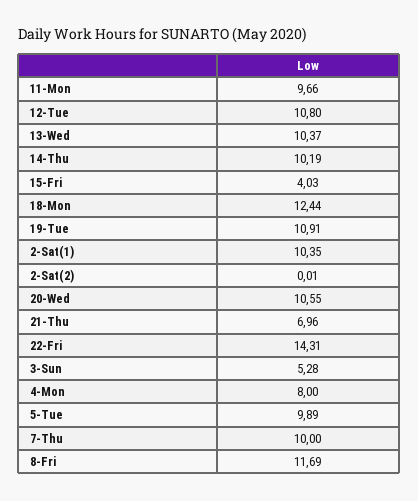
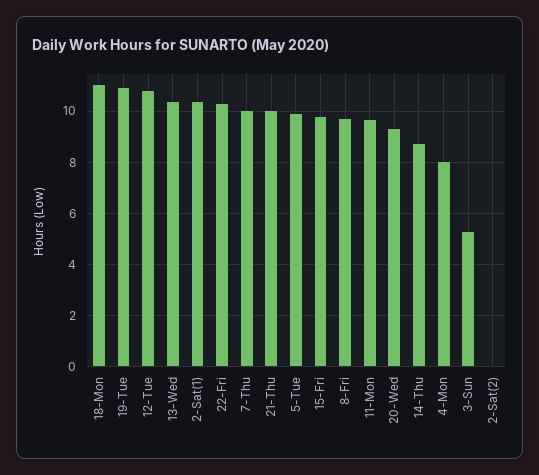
14-Thu: 10.19 -> 8.75
15-Fri: 4.03 -> 9.75
18-Mon: 12.44 -> 11
20-Wed: 10.55 -> 9.25
21-Thu: 6.96 -> 10
22-Fri: 14.31 -> 10.25
8-Fri: 11.69 -> 9.75

